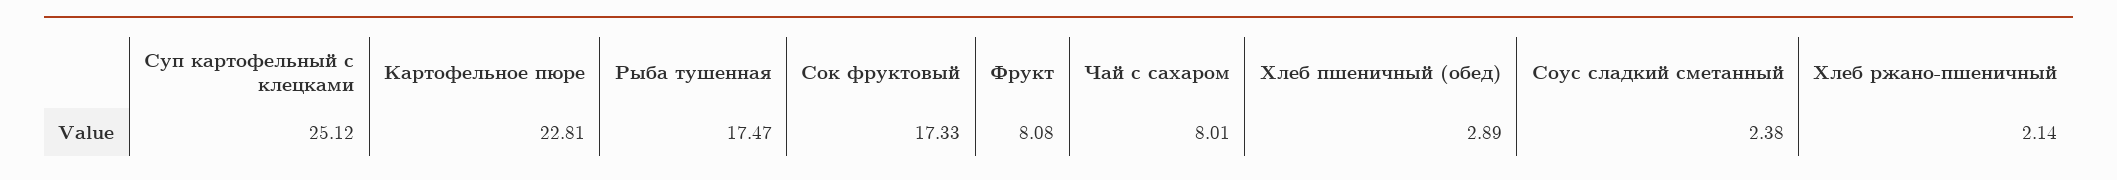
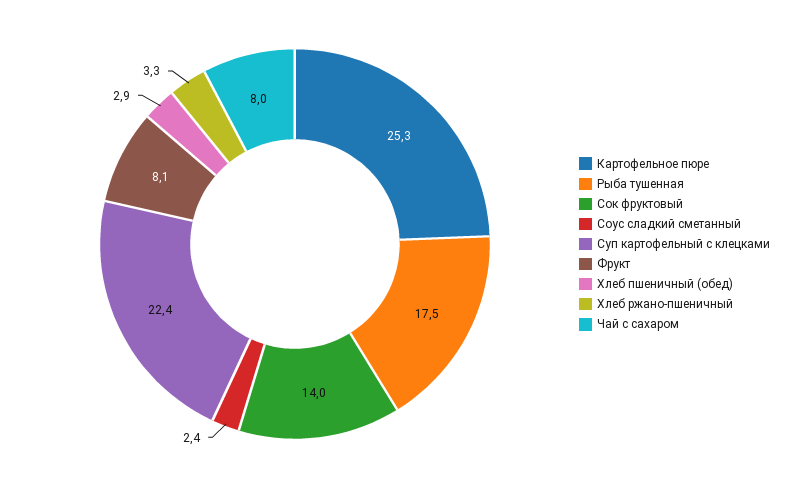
Суп картофельный с клецками: 25.12 -> 22.4
Картофельное пюре: 22.81 -> 25.3
Сок фруктовый: 17.33 -> 14
Хлеб ржано-пшеничный: 2.14 -> 3.3

